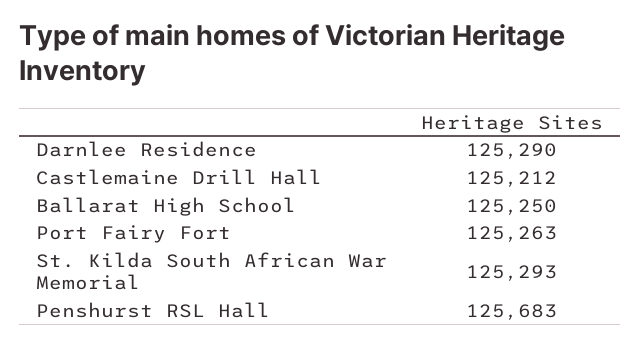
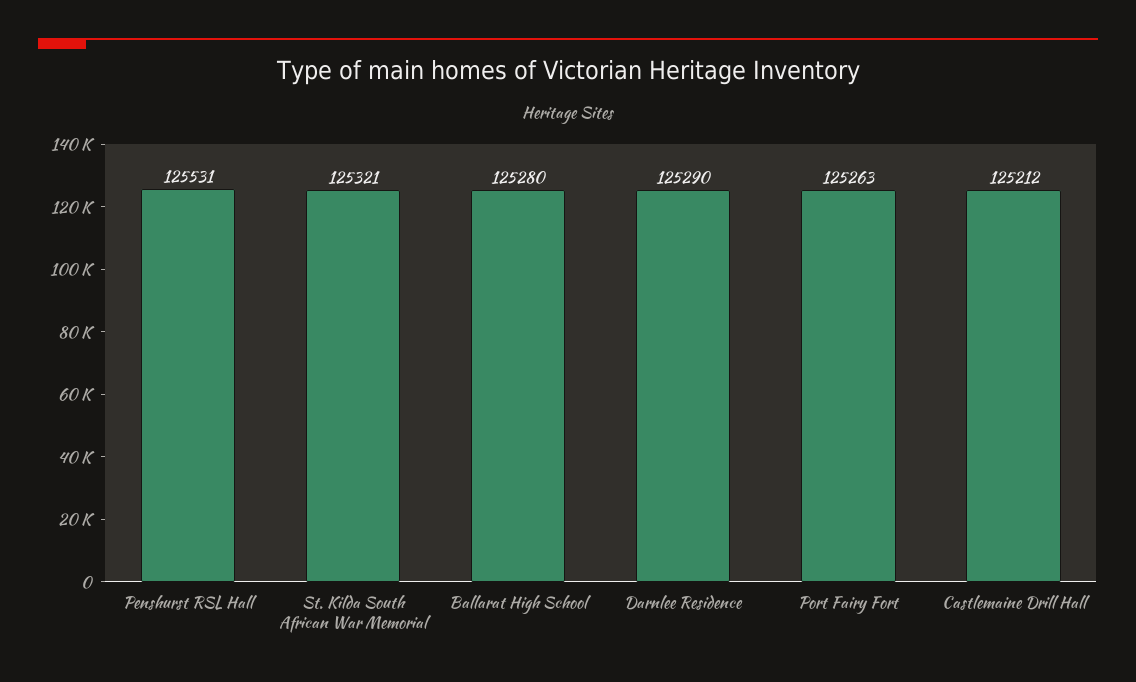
Ballarat High School: 125250 -> 125280
St. Kilda South African War Memorial: 125293 -> 125321
Penshurst RSL Hall: 125683 -> 125531

